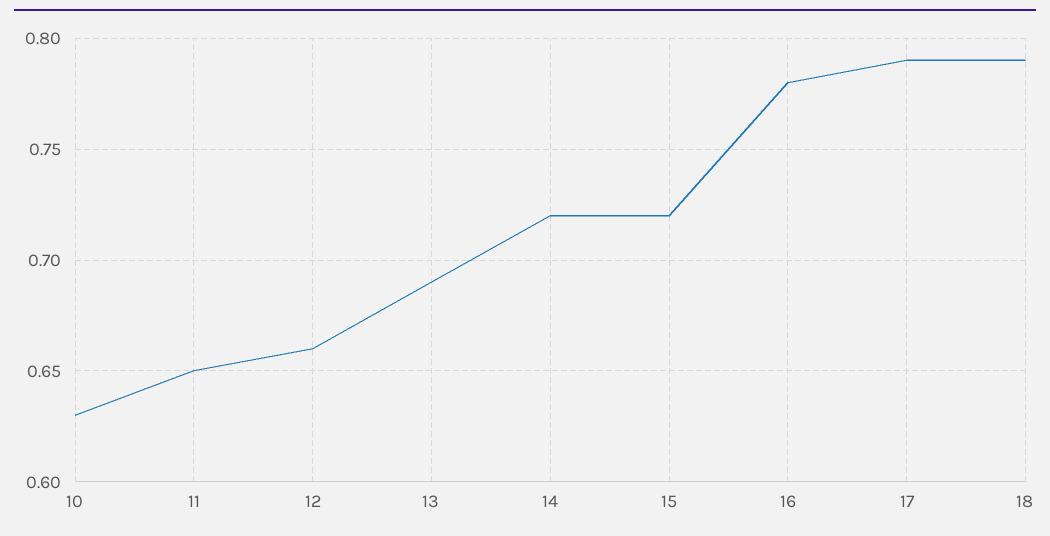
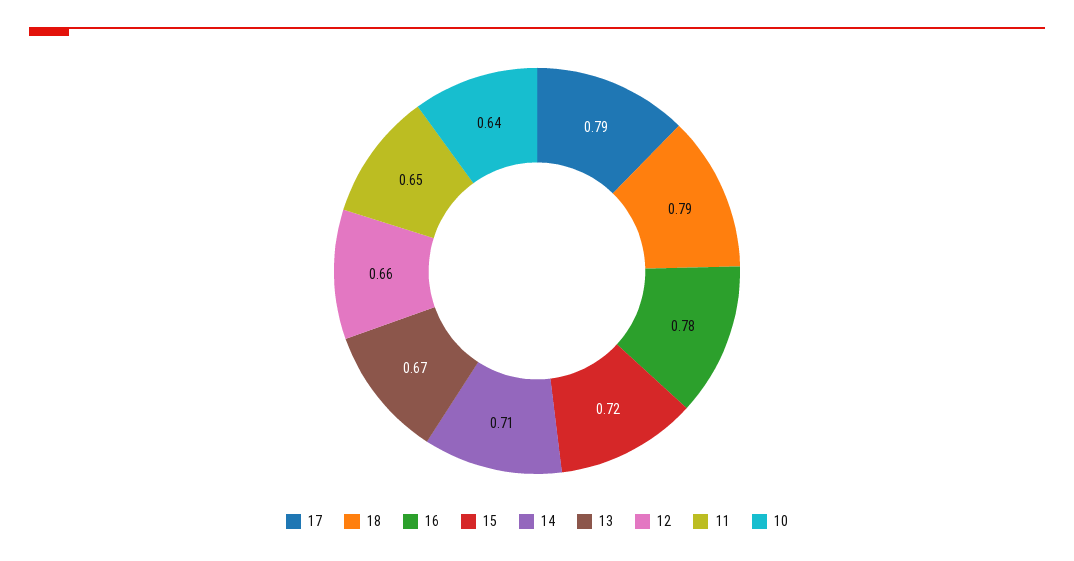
10: 0.63 -> 0.64
13: 0.69 -> 0.67
14: 0.72 -> 0.71

